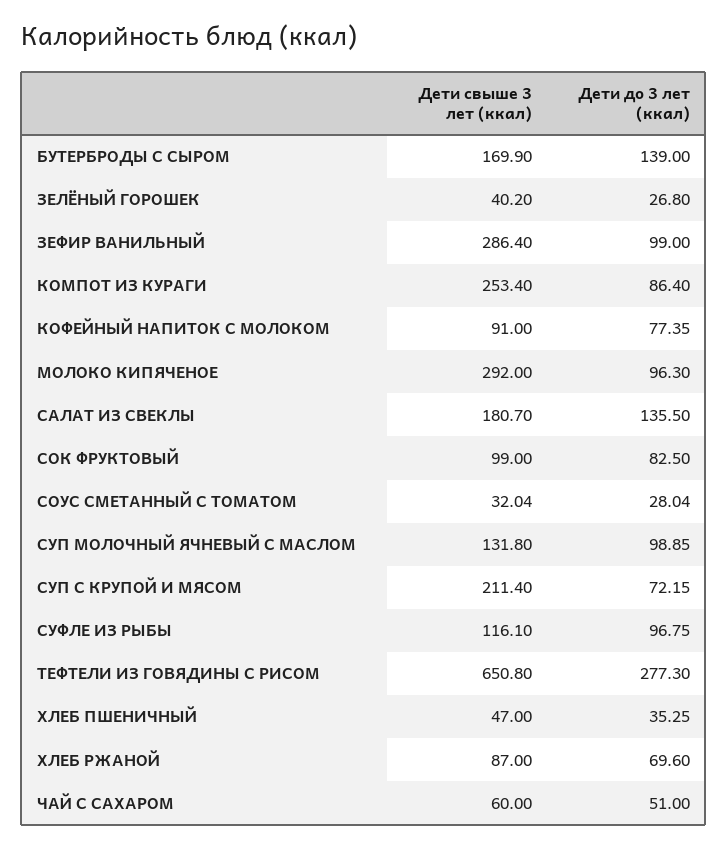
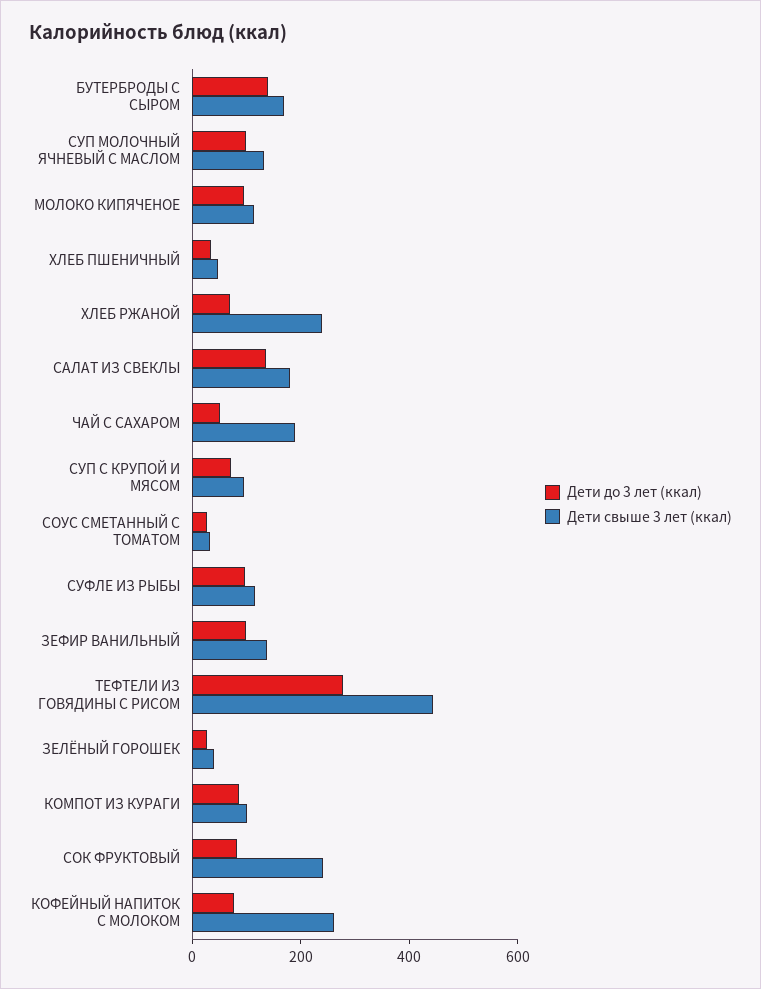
Дети свыше 3 лет (ккал), ЗЕФИР ВАНИЛЬНЫЙ: 286.4 -> 150
Дети свыше 3 лет (ккал), КОМПОТ ИЗ КУРАГИ: 253.4 -> 100
Дети свыше 3 лет (ккал), КОФЕЙНЫЙ НАПИТОК С МОЛОКОМ: 91 -> 250
Дети свыше 3 лет (ккал), МОЛОКО КИПЯЧЕНОЕ: 292 -> 100
Дети свыше 3 лет (ккал), СОК ФРУКТОВЫЙ: 99 -> 250
Дети свыше 3 лет (ккал), СУП С КРУПОЙ И МЯСОМ: 211.4 -> 100
Дети свыше 3 лет (ккал), ТЕФТЕЛИ ИЗ ГОВЯДИНЫ С РИСОМ: 650.8 -> 450
Дети свыше 3 лет (ккал), ХЛЕБ РЖАНОЙ: 87 -> 250
Дети свыше 3 лет (ккал), ЧАЙ С САХАРОМ: 60 -> 200

